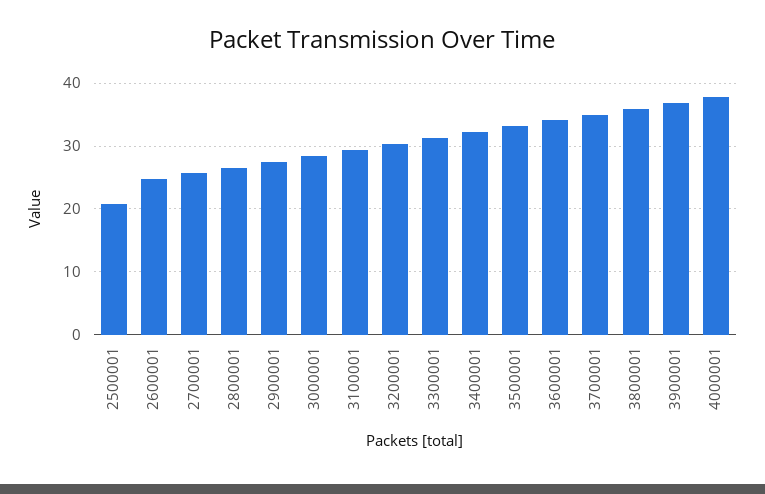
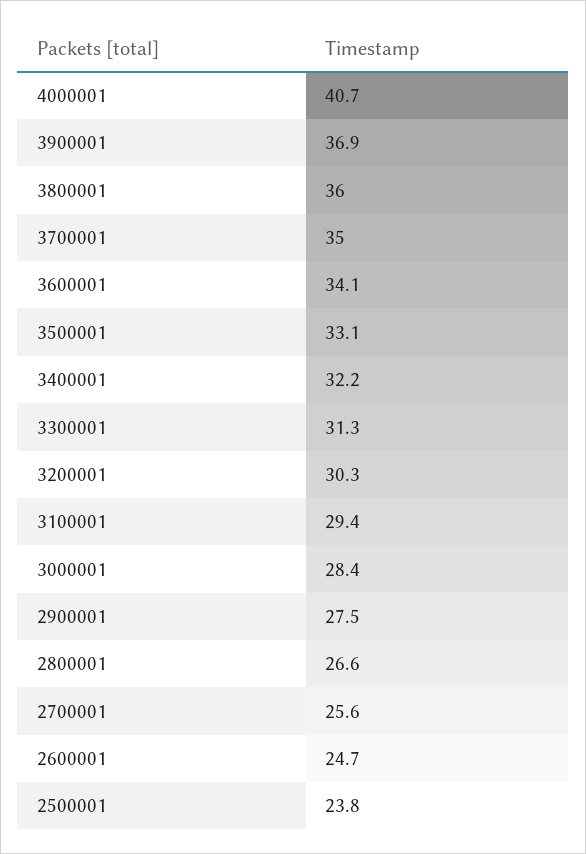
2500001: 21 -> 23.8
4000001: 38 -> 40.7

